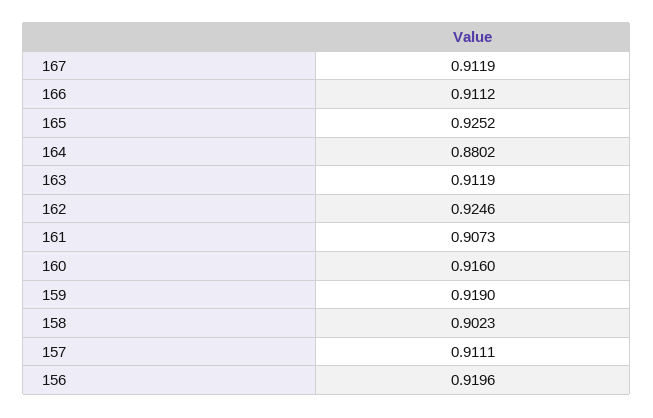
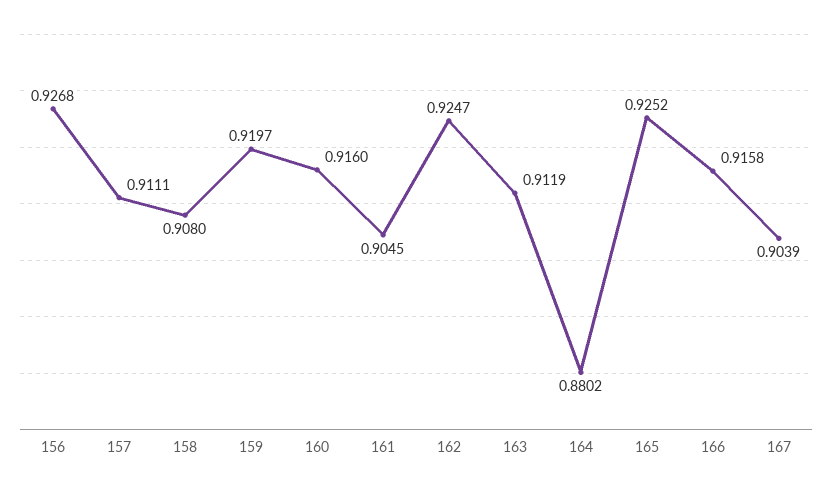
167: 0.9119 -> 0.9039
166: 0.9112 -> 0.9158
162: 0.9246 -> 0.9247
161: 0.9073 -> 0.9045
159: 0.919 -> 0.9197
158: 0.9023 -> 0.908
156: 0.9196 -> 0.9268

